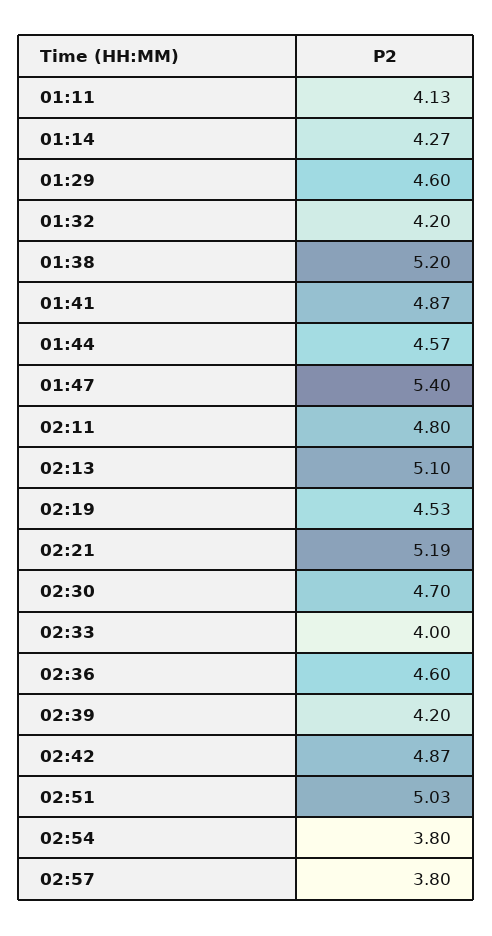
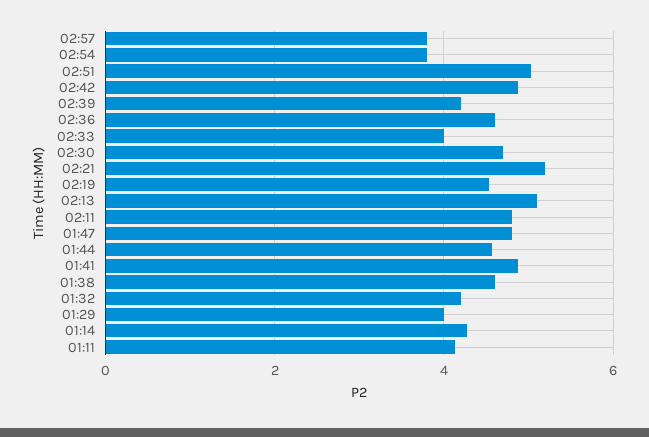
01:29: 4.6 -> 4
01:38: 5.2 -> 4.6
01:47: 5.4 -> 4.8

